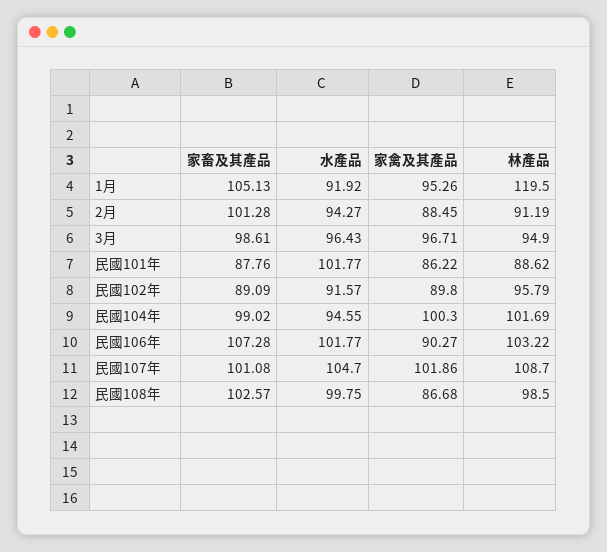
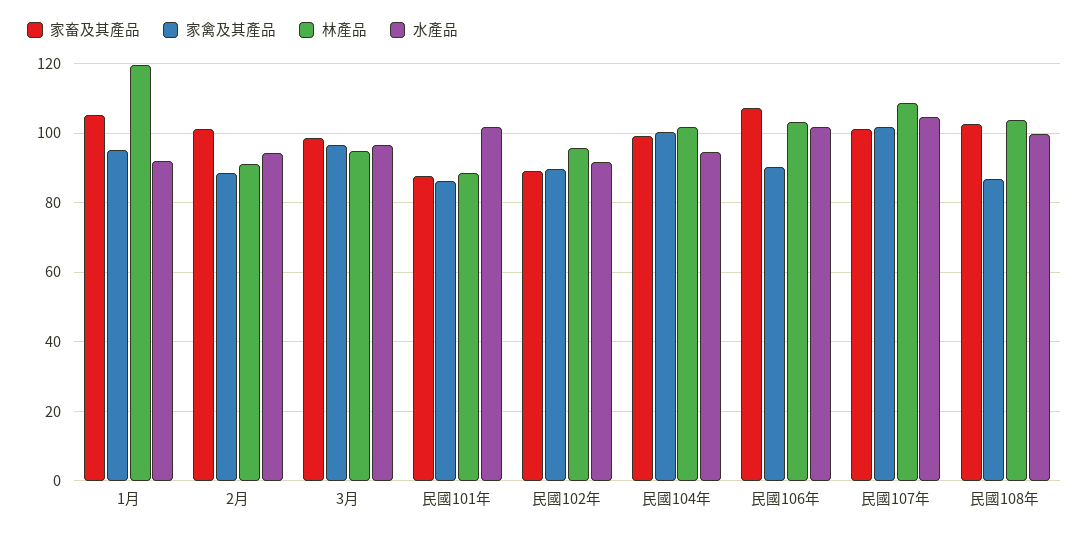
林產品, 民國108年: 98.5 -> 104

